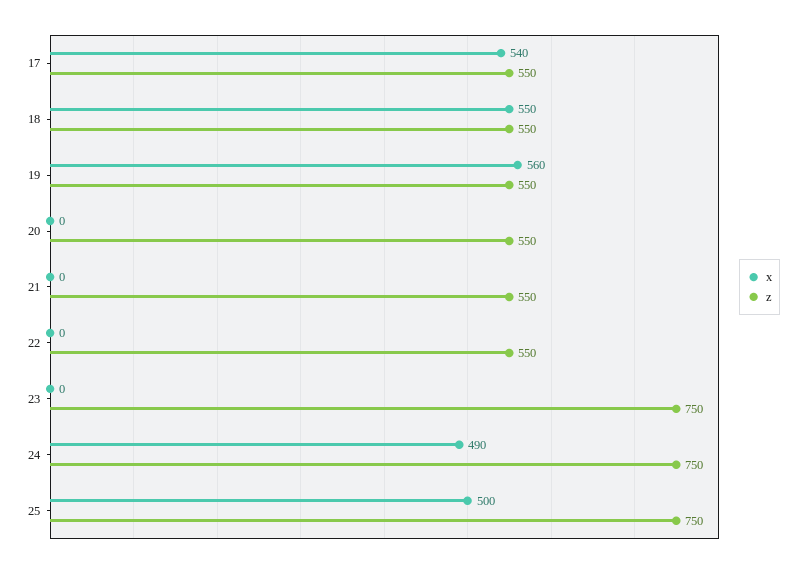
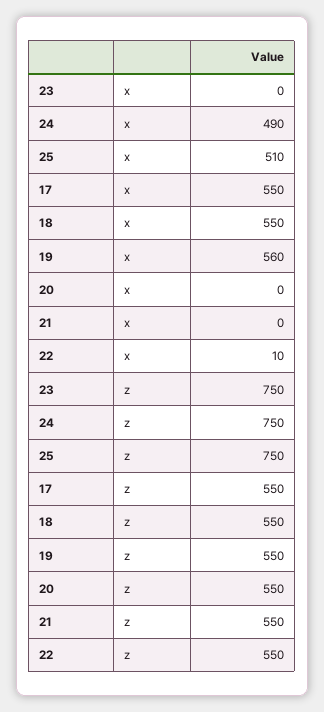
x, 17: 540 -> 550
x, 22: 0 -> 10
x, 25: 500 -> 510

